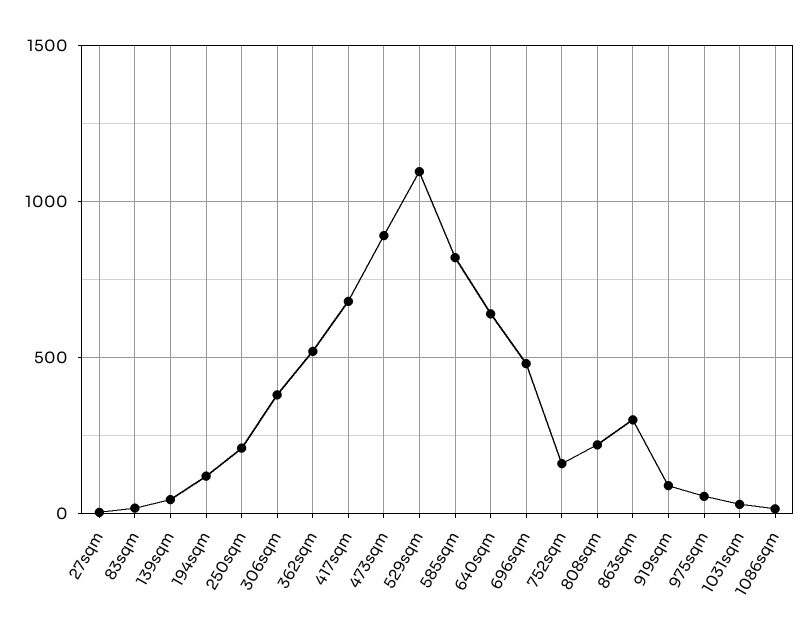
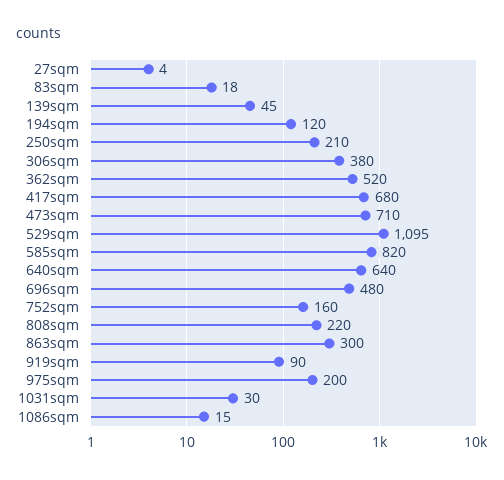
473sqm: 900 -> 710
975sqm: 50 -> 200

